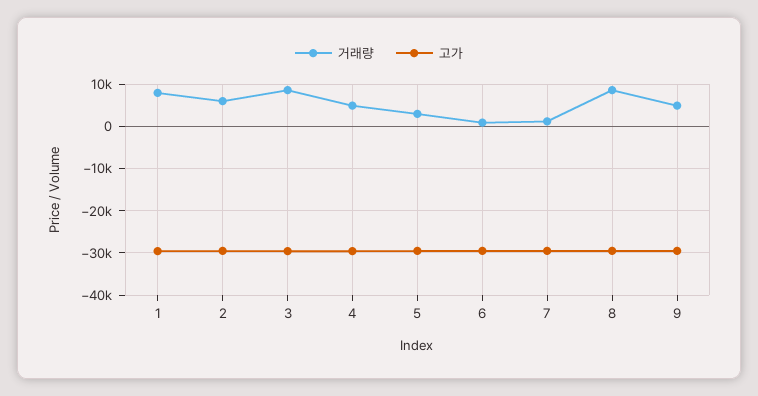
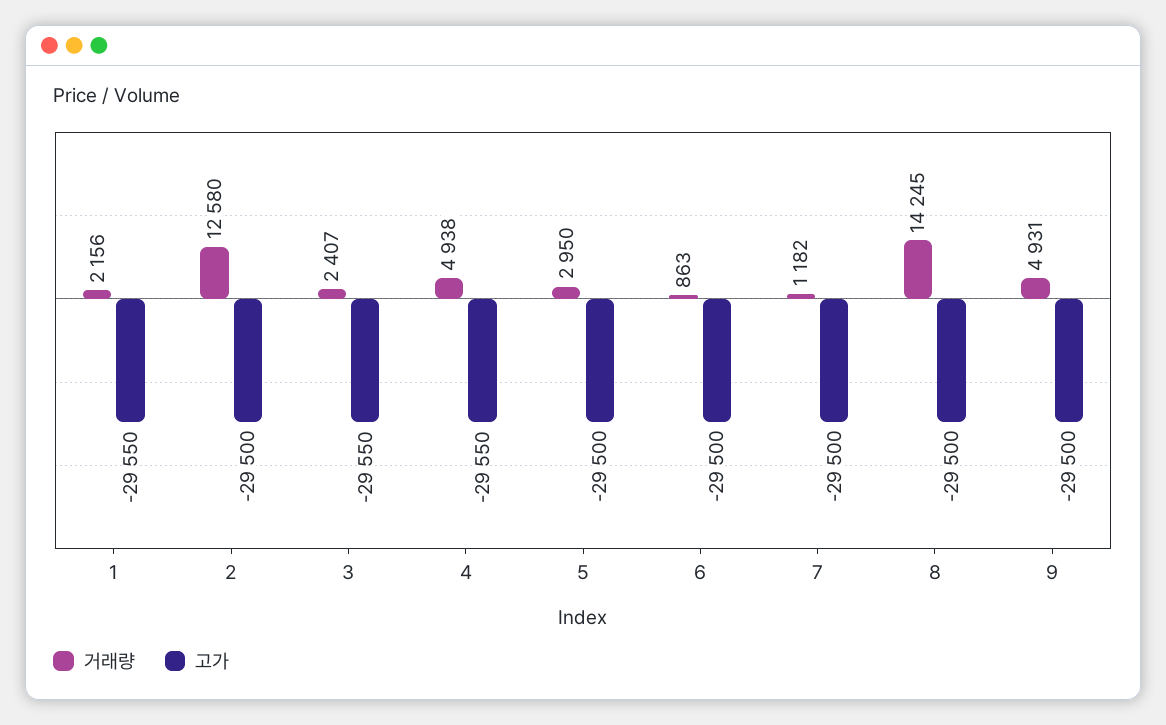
거래량, 1: 8000 -> 2156
거래량, 2: 6000 -> 12580
거래량, 3: 8000 -> 2407
거래량, 8: 8000 -> 14245

